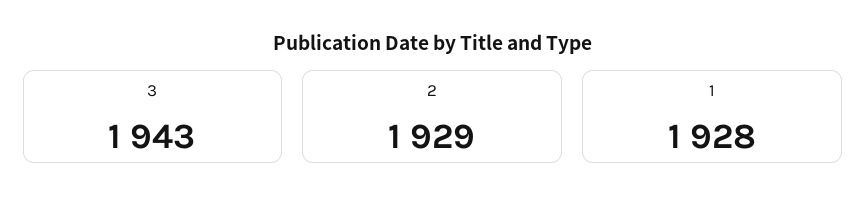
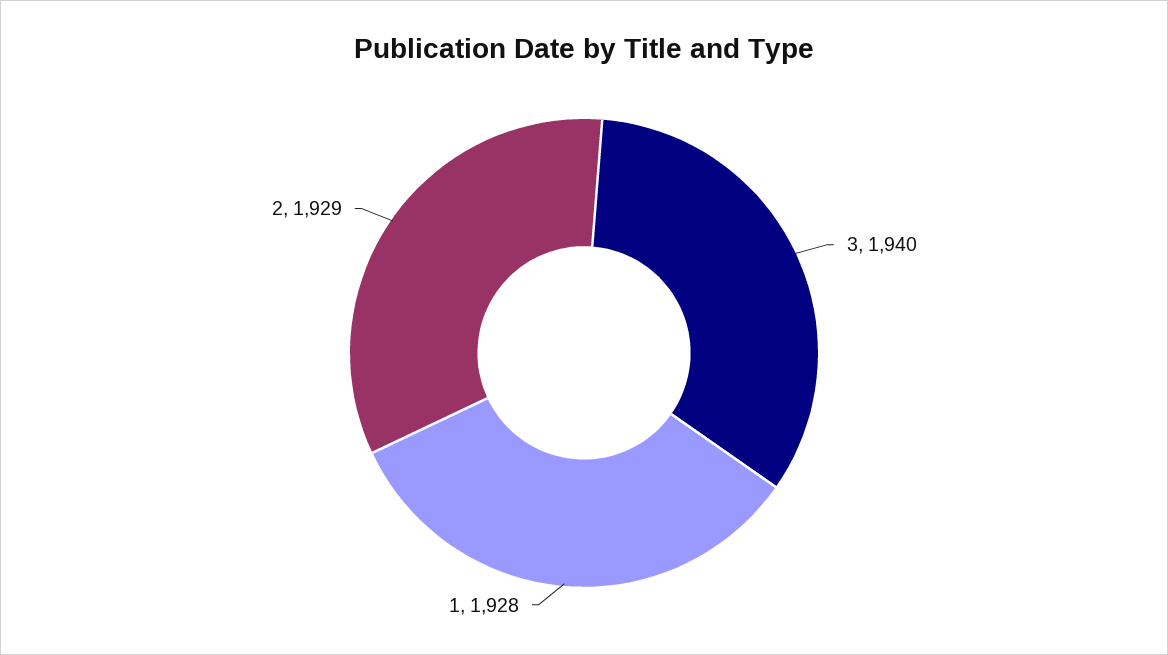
3: 1943 -> 1940

